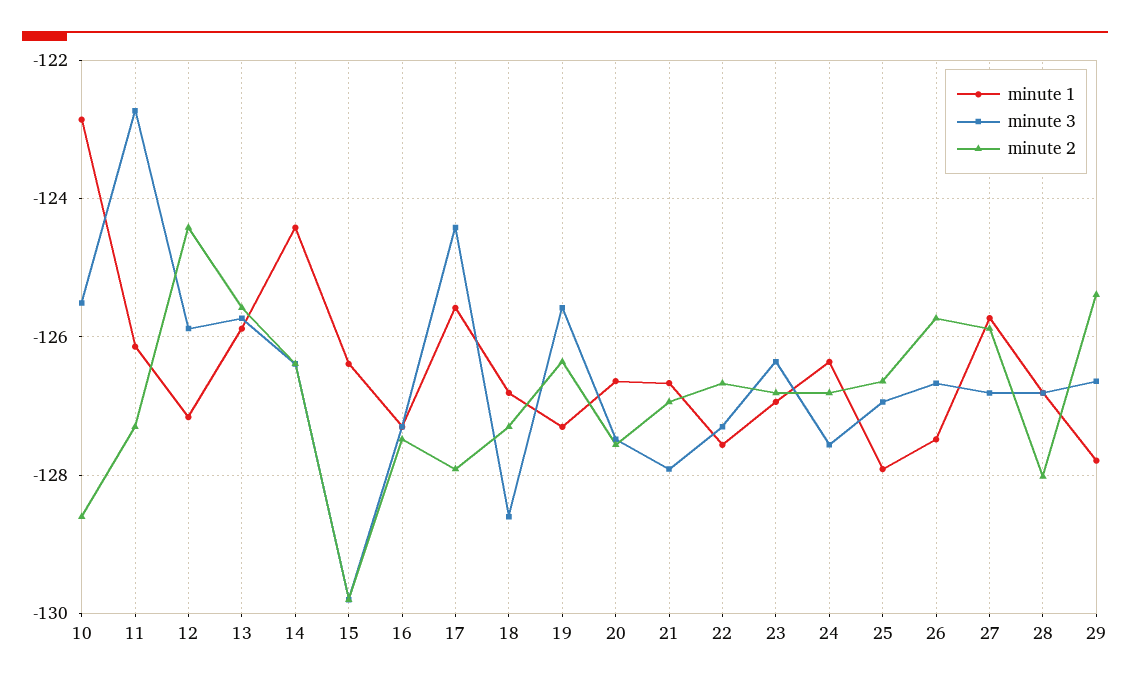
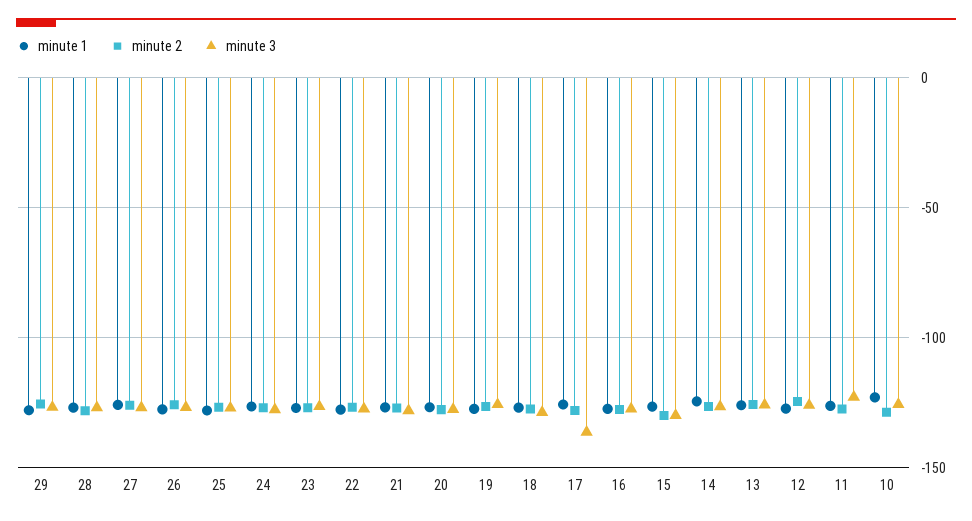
minute 3, 17: -124.4 -> -135

